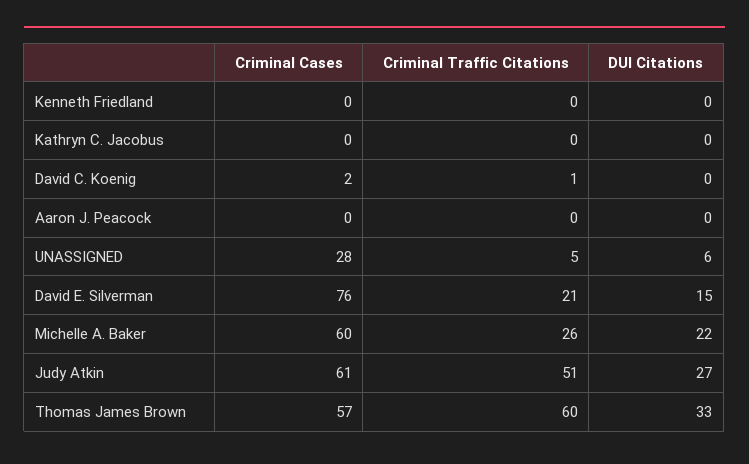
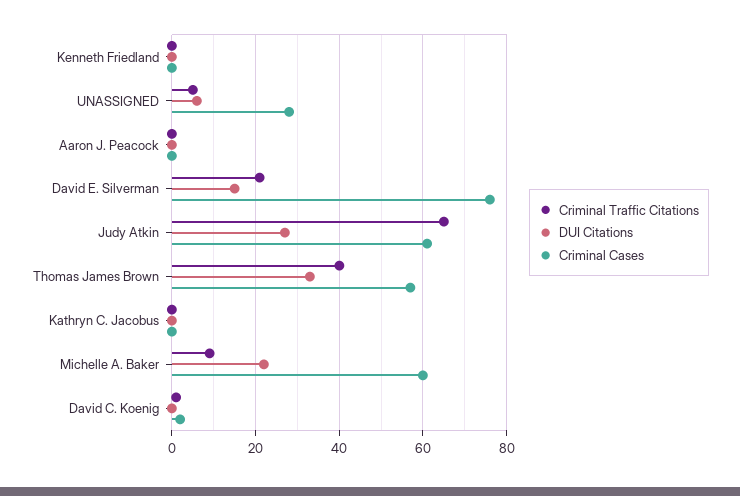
Criminal Traffic Citations, Michelle A. Baker: 26 -> 10
Criminal Traffic Citations, Judy Atkin: 51 -> 65
Criminal Traffic Citations, Thomas James Brown: 60 -> 40

